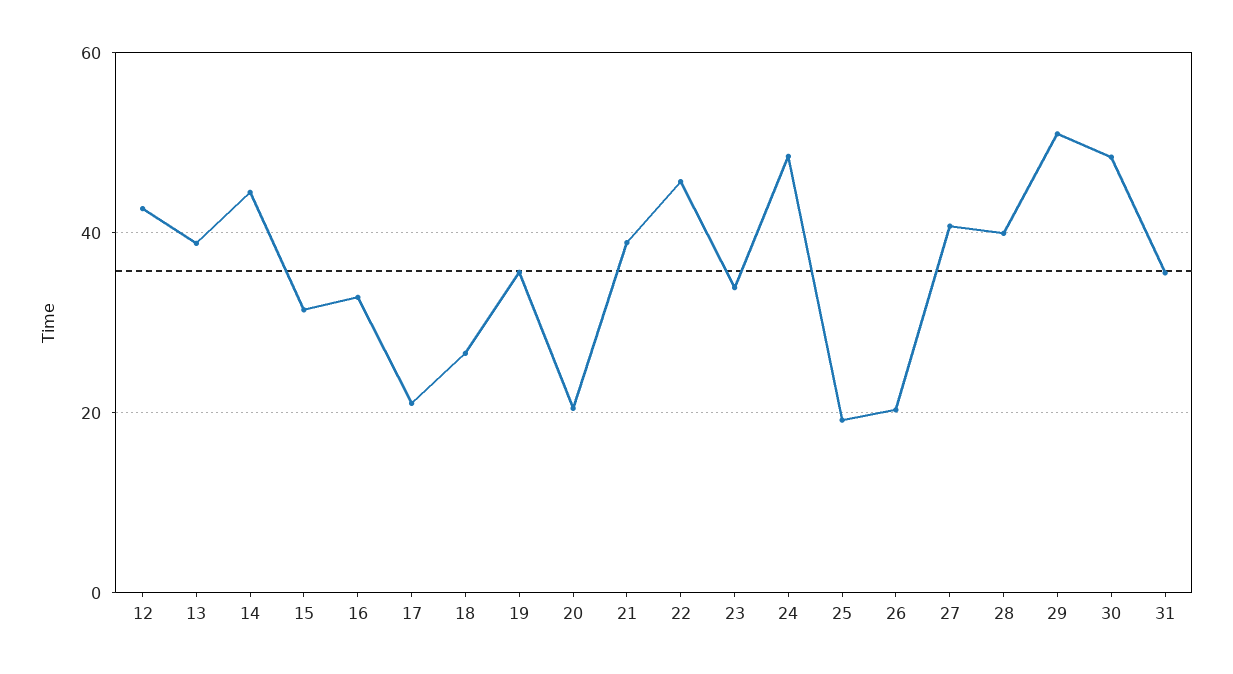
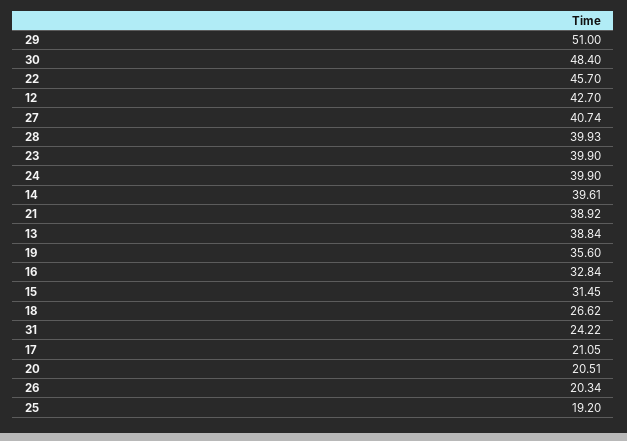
14: 44 -> 39.61
23: 34 -> 39.9
24: 48 -> 39.9
31: 36 -> 24.22

